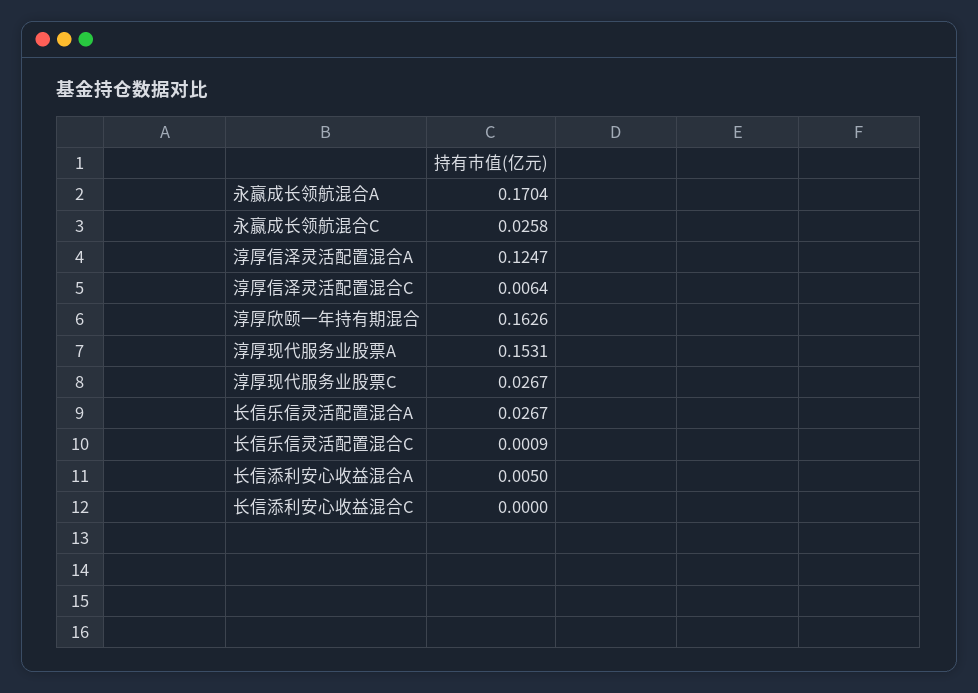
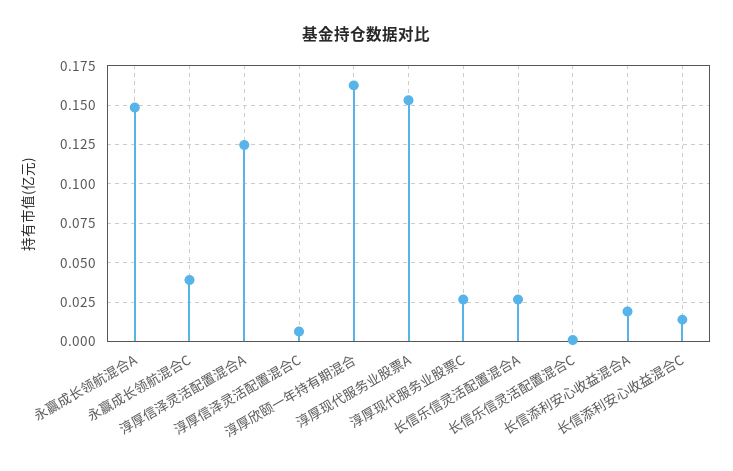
永赢成长领航混合A: 0.1704 -> 0.15
永赢成长领航混合C: 0.0258 -> 0.04
长信添利安心收益混合A: 0.005 -> 0.02
长信添利安心收益混合C: 0 -> 0.015

